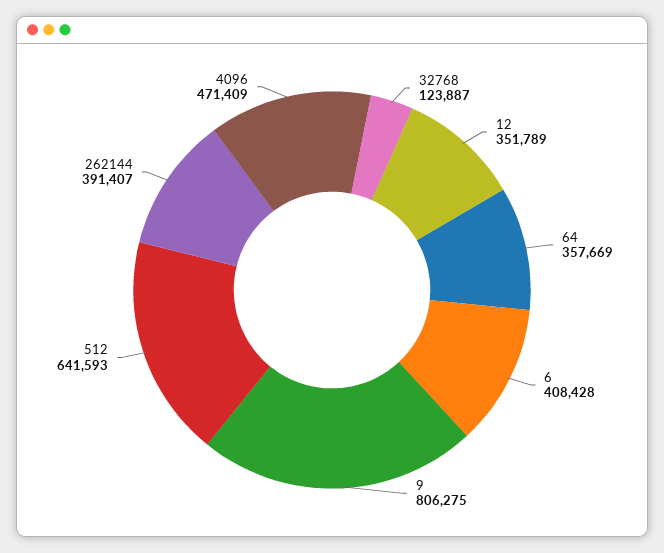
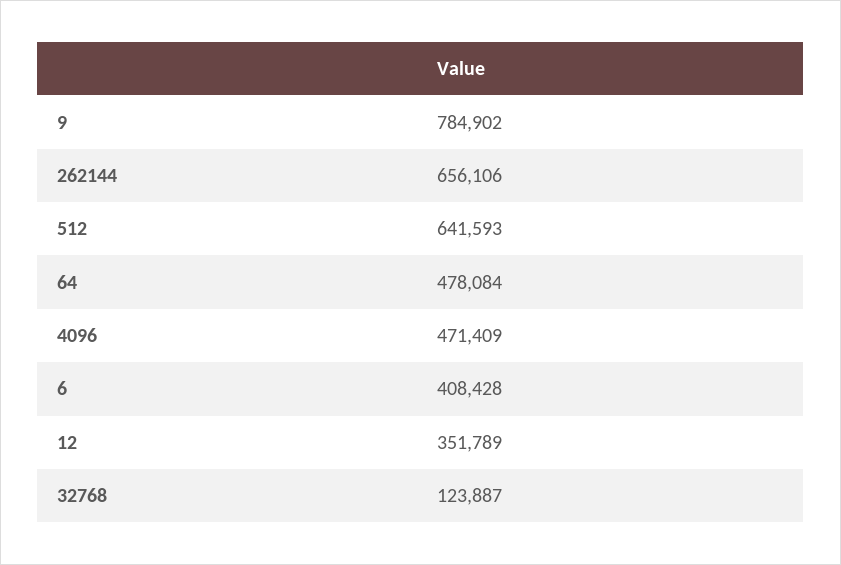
64: 357669 -> 478084
9: 806275 -> 784902
262144: 391407 -> 656106

